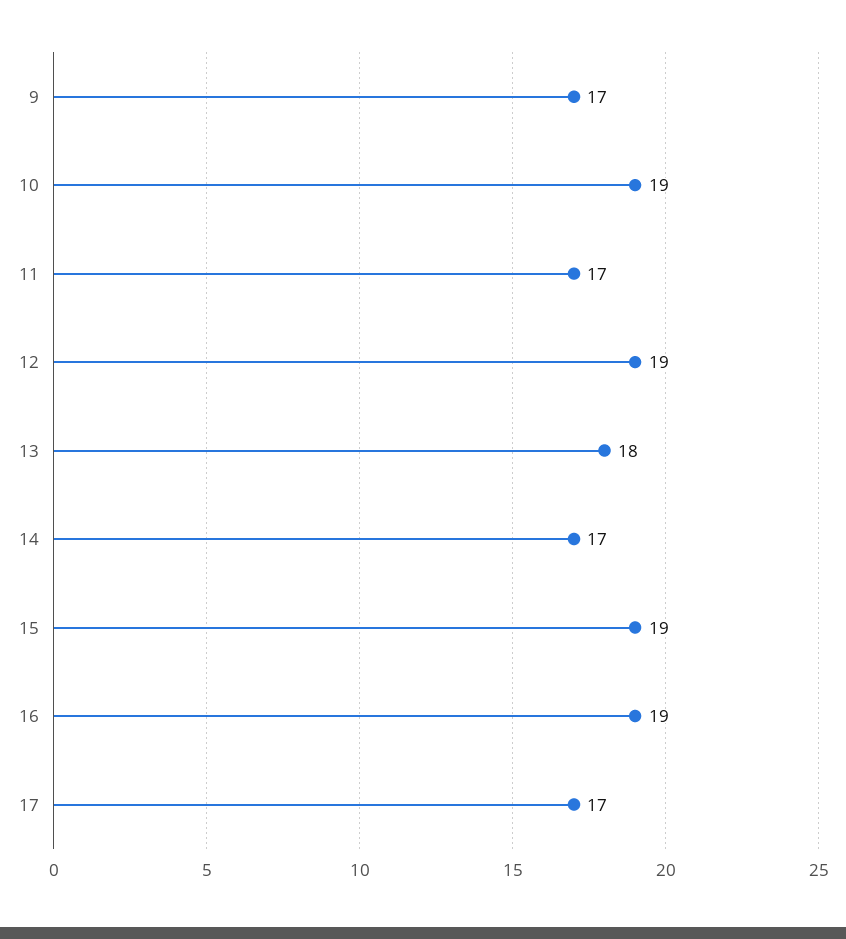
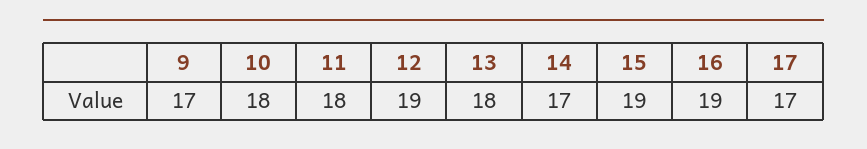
10: 19 -> 18
11: 17 -> 18

